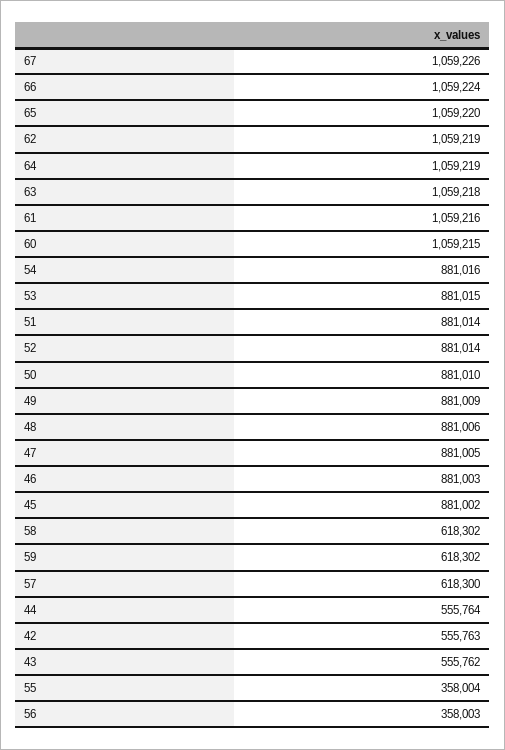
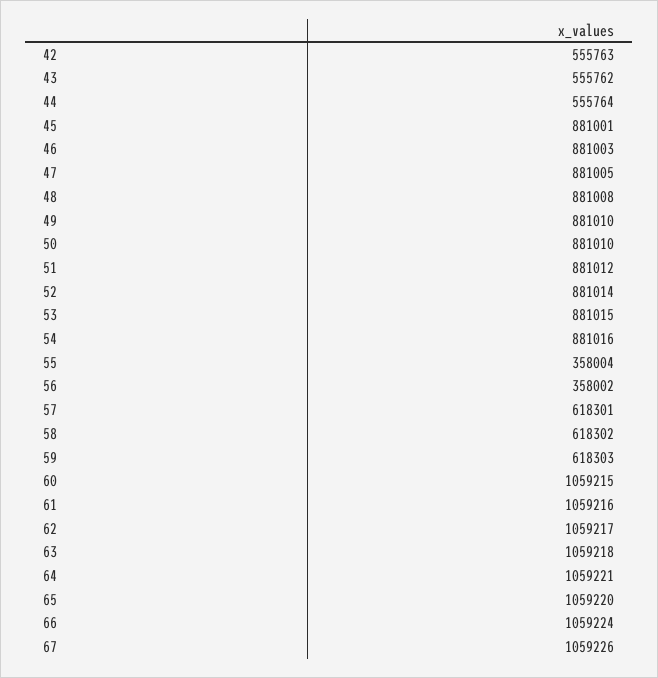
62: 1059219 -> 1059217
64: 1059219 -> 1059221
51: 881014 -> 881012
49: 881009 -> 881010
48: 881006 -> 881008
45: 881002 -> 881001
59: 618302 -> 618303
57: 618300 -> 618301
56: 358003 -> 358002

